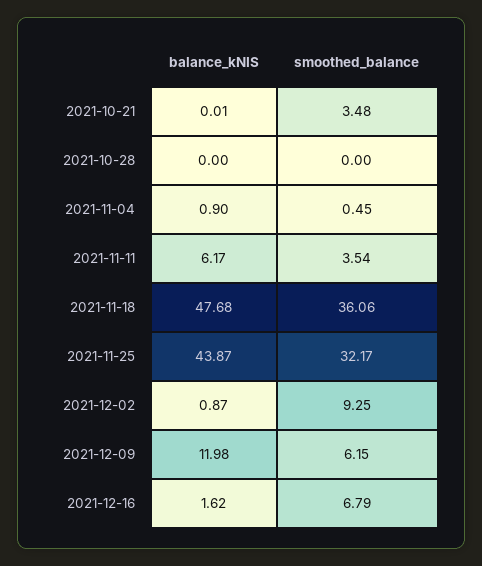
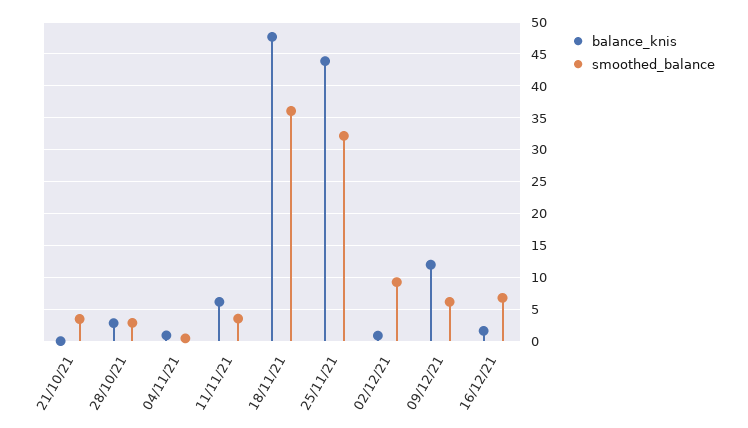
balance_kNIS, 2021-10-28: 0 -> 3
smoothed_balance, 2021-10-28: 0 -> 3

